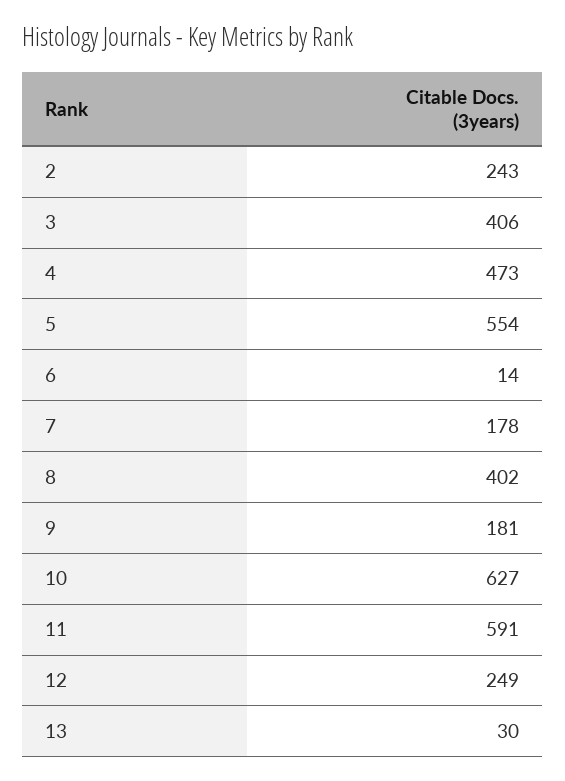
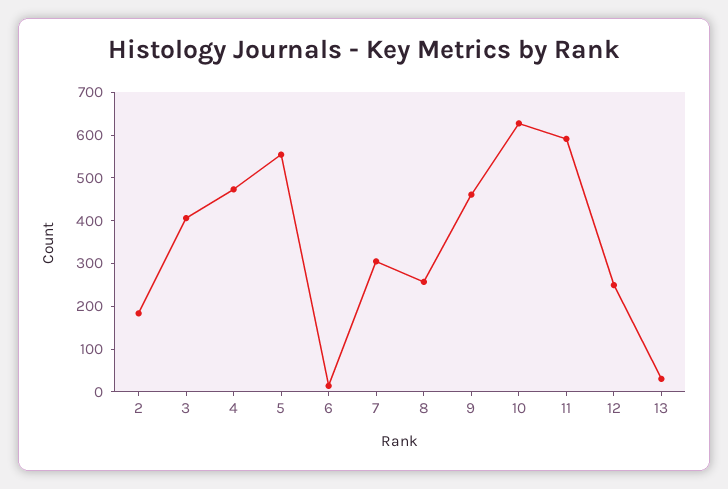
2: 243 -> 180
7: 178 -> 300
8: 402 -> 260
9: 181 -> 460

